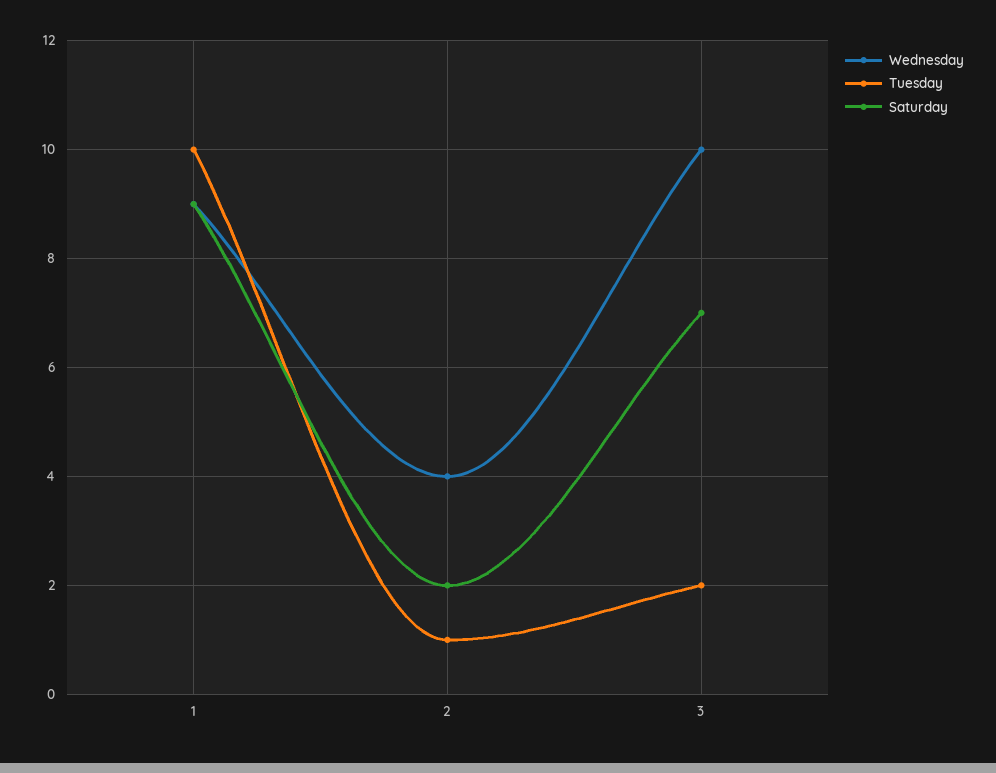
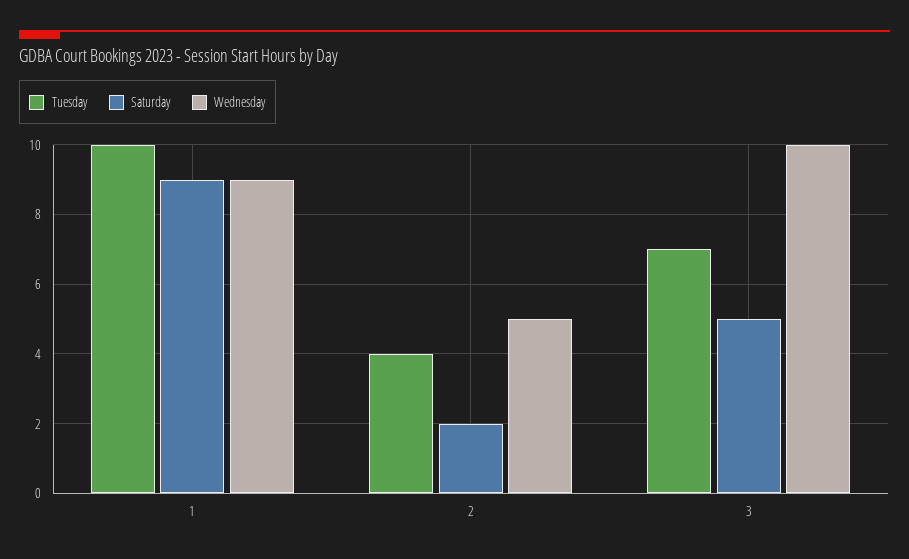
Wednesday, 2: 4 -> 5
Tuesday, 2: 1 -> 4
Tuesday, 3: 2 -> 7
Saturday, 3: 7 -> 5

